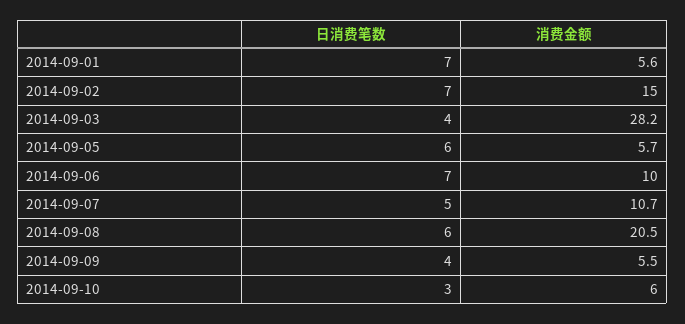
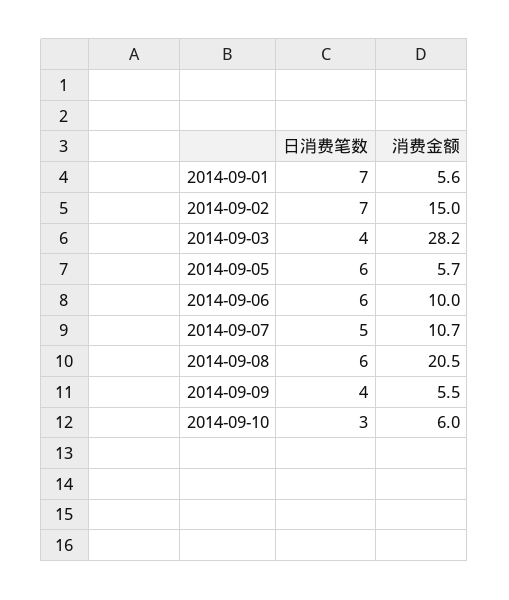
日消费笔数, 2014-09-06: 7 -> 6

